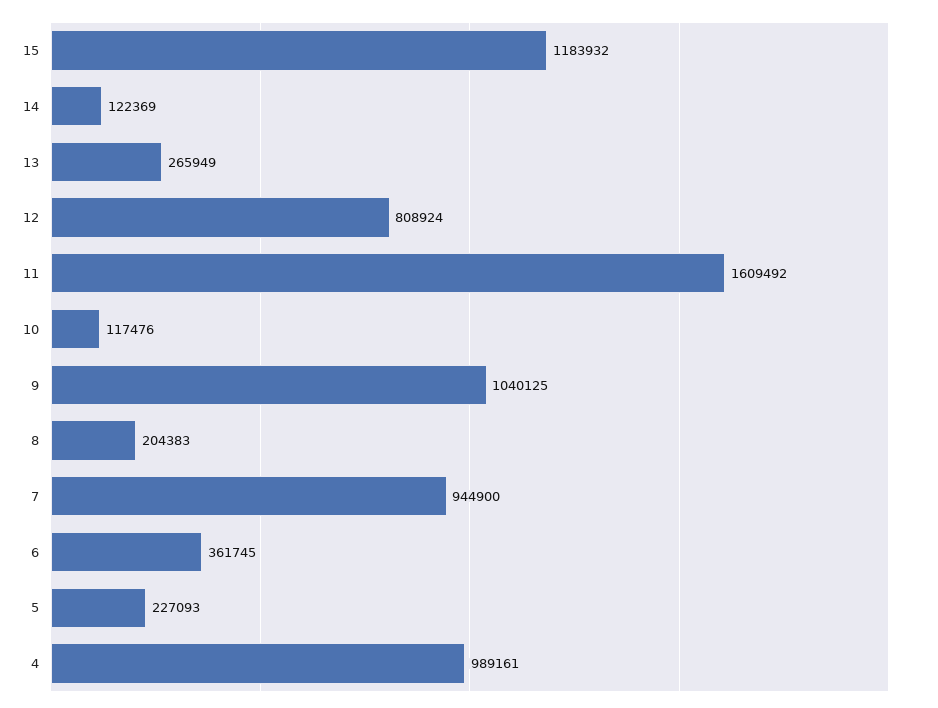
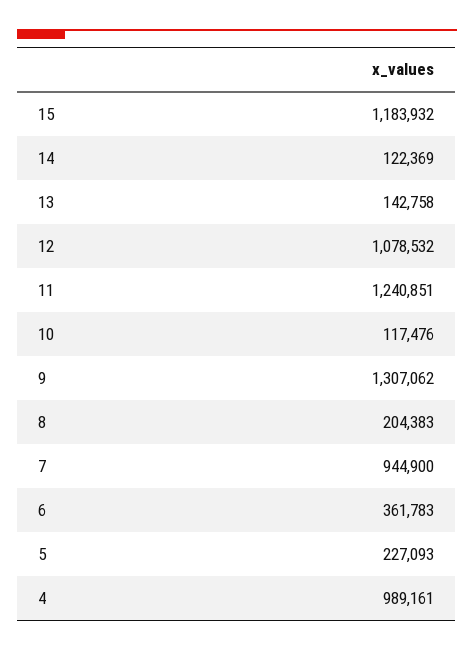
13: 265949 -> 142758
12: 808924 -> 1078532
11: 1609492 -> 1240851
9: 1040125 -> 1307062
6: 361745 -> 361783

